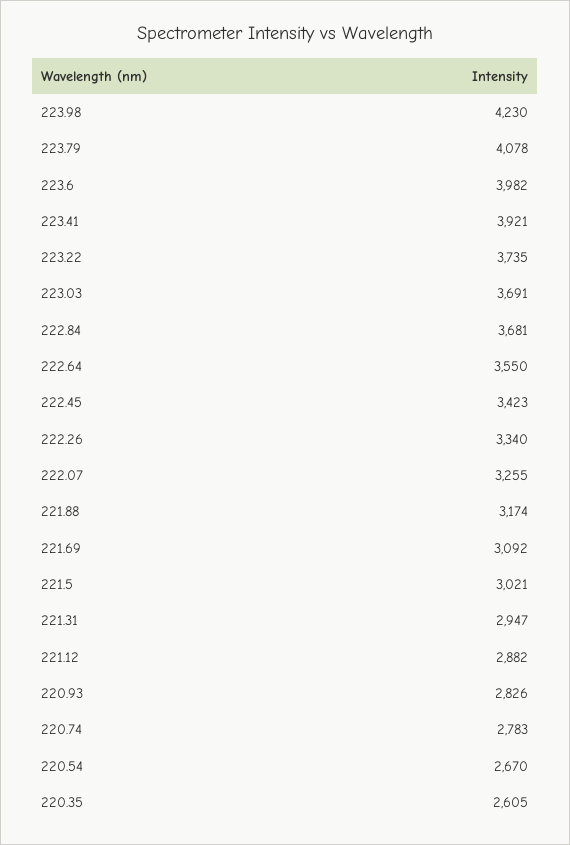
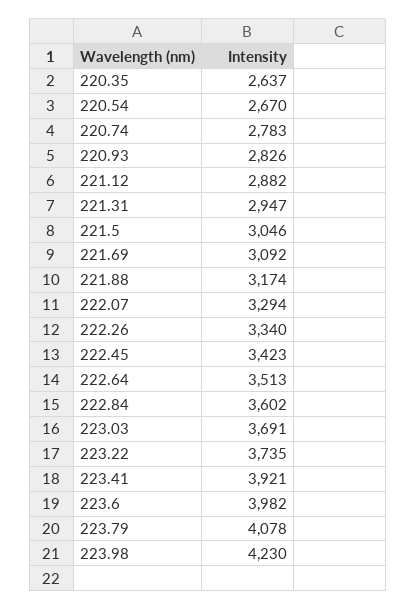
222.84: 3681 -> 3602
222.64: 3550 -> 3513
222.07: 3255 -> 3294
221.5: 3021 -> 3046
220.35: 2605 -> 2637

